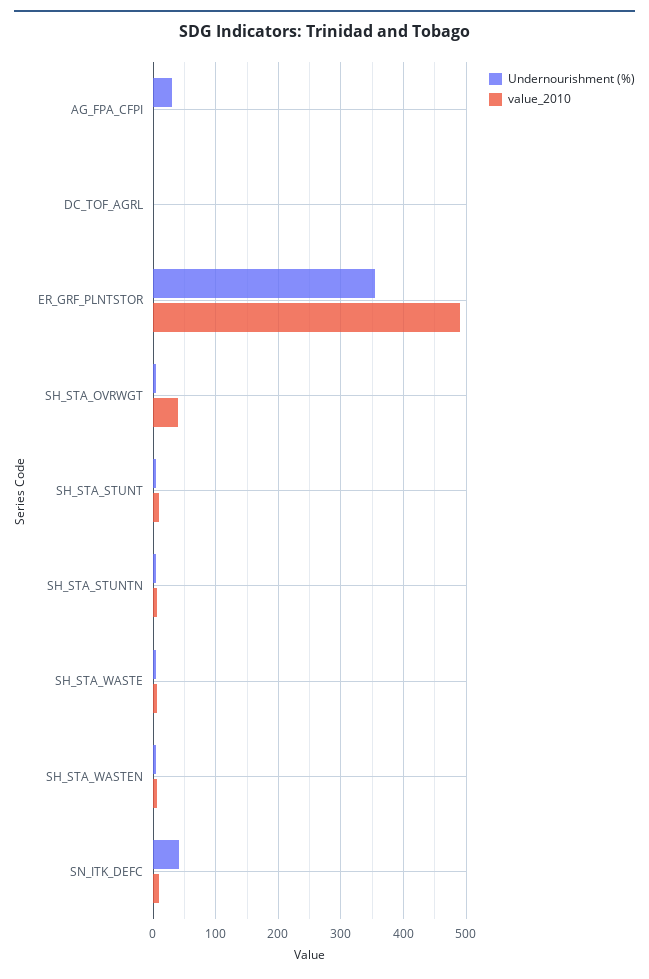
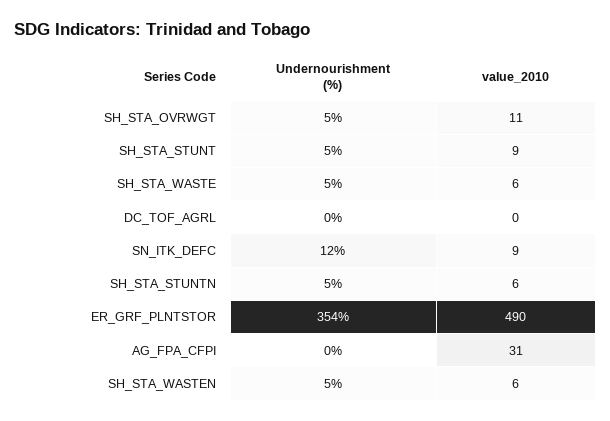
Undernourishment (%), AG_FPA_CFPI: 30 -> 0
value_2010, AG_FPA_CFPI: 0 -> 31
value_2010, SH_STA_OVRWGT: 40 -> 11
Undernourishment (%), SN_ITK_DEFC: 40 -> 12

